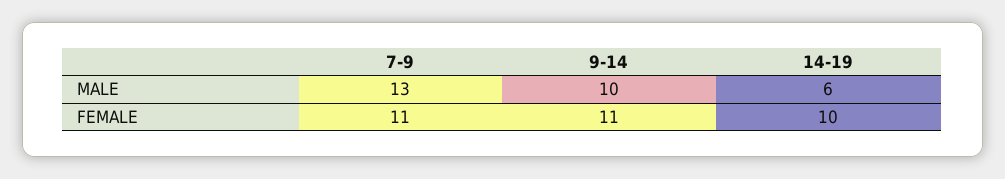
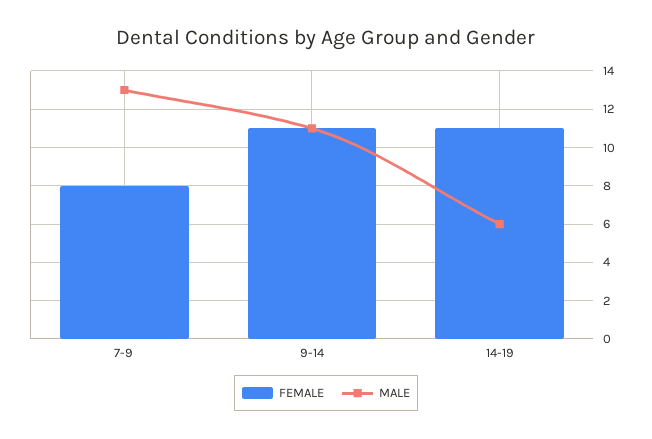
MALE, 9-14: 10 -> 11
FEMALE, 7-9: 11 -> 8
FEMALE, 14-19: 10 -> 11

